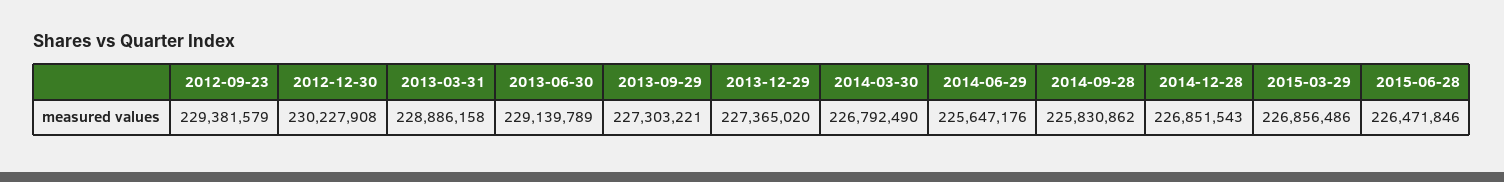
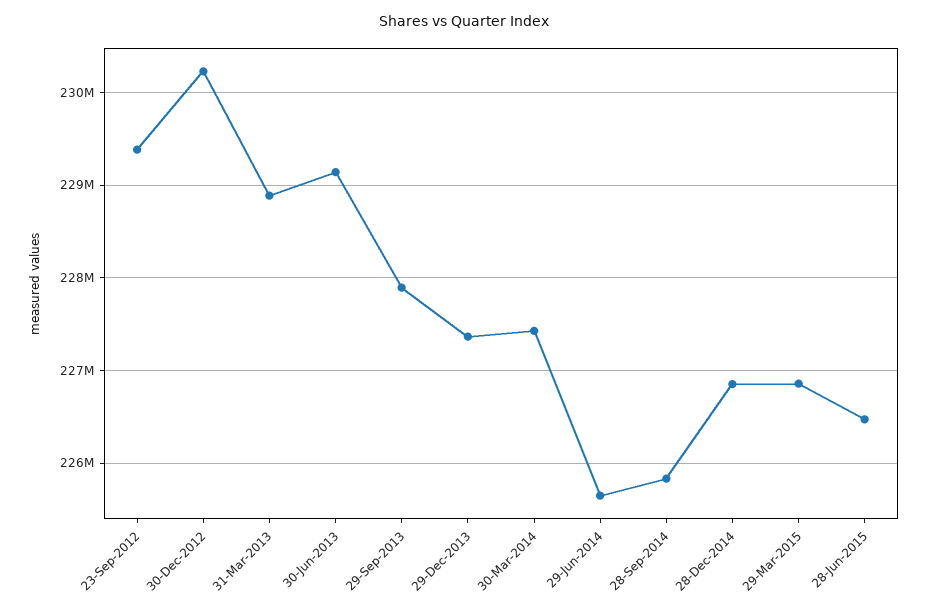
2013-09-29: 227303221 -> 227900000
2014-03-30: 226792490 -> 227400000

